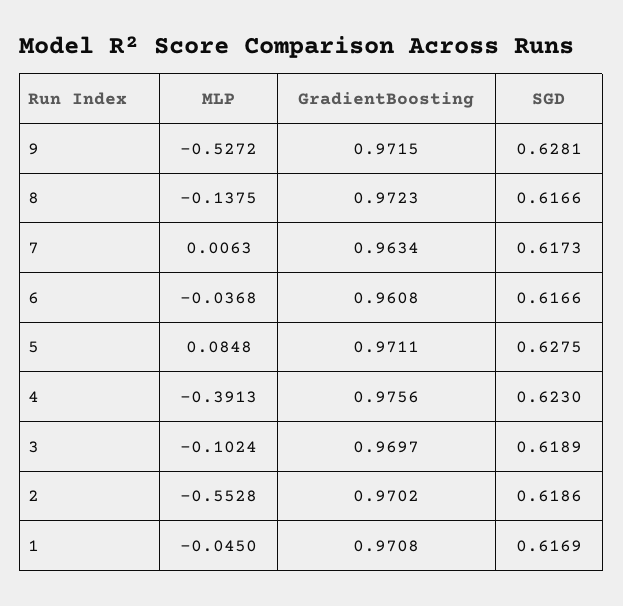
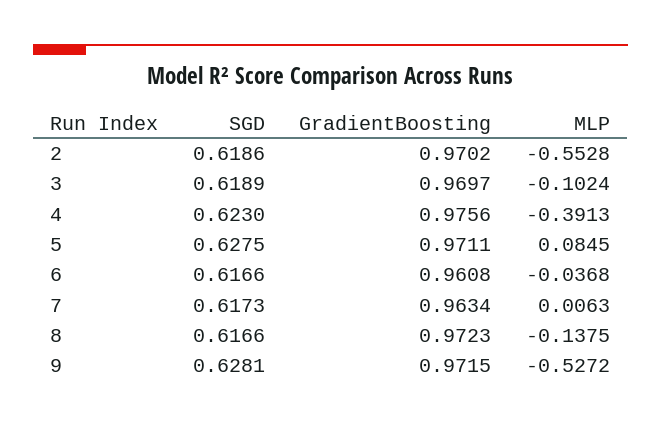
MLP, 5: 0.0848 -> 0.0845
MLP, 1: -0.045 -> none
GradientBoosting, 1: 0.9708 -> none
SGD, 1: 0.6169 -> none

